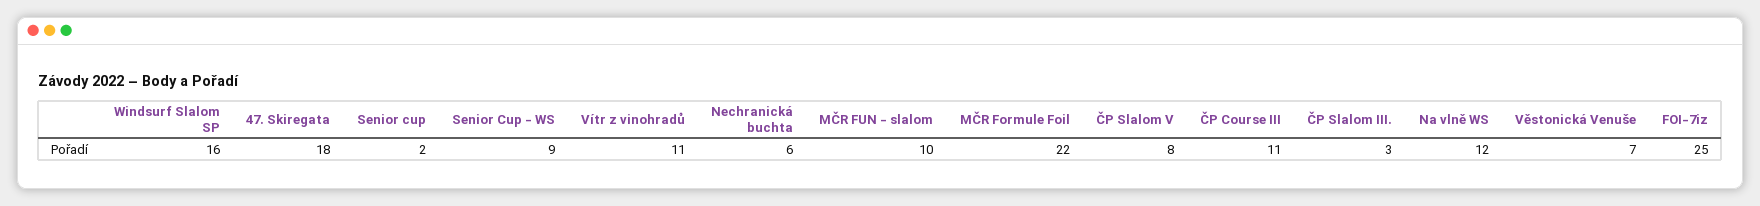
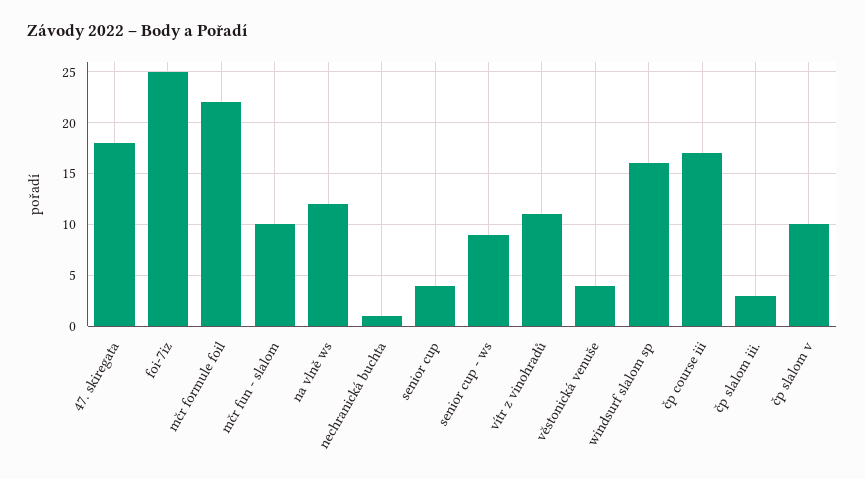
Senior cup: 2 -> 4
Nechranická buchta: 6 -> 1
ČP Slalom V: 8 -> 10
ČP Course III: 11 -> 17
Věstonická Venuše: 7 -> 4

